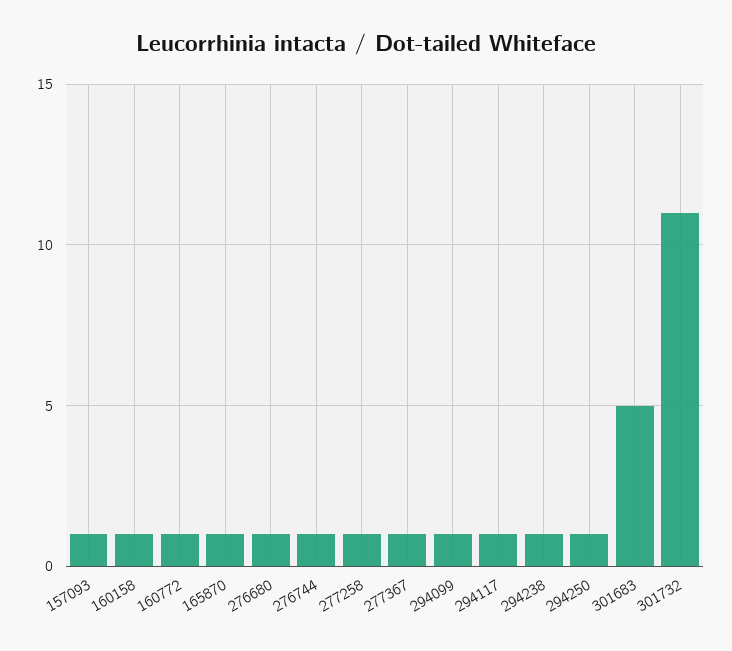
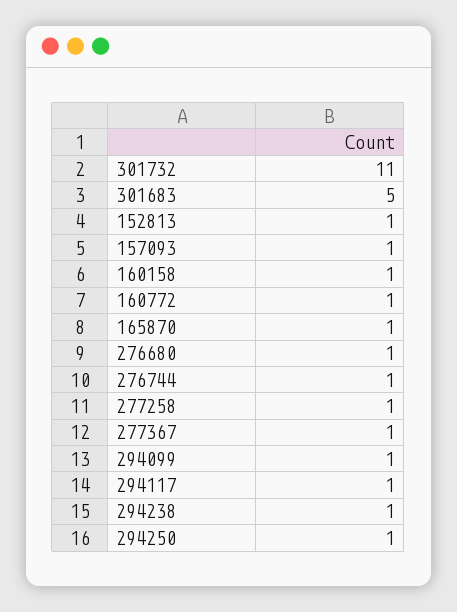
152813: none -> 1

